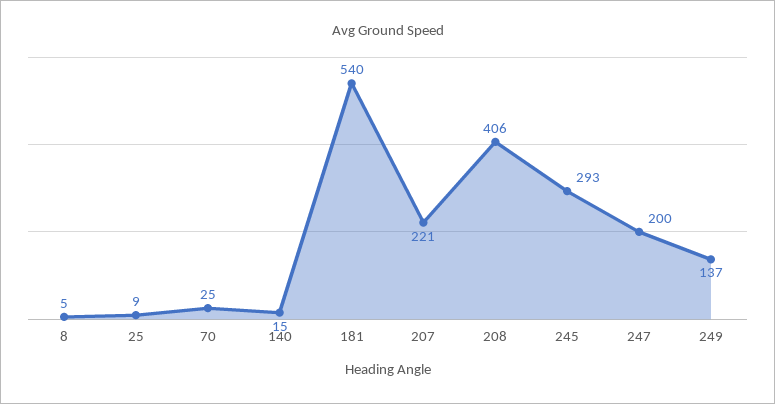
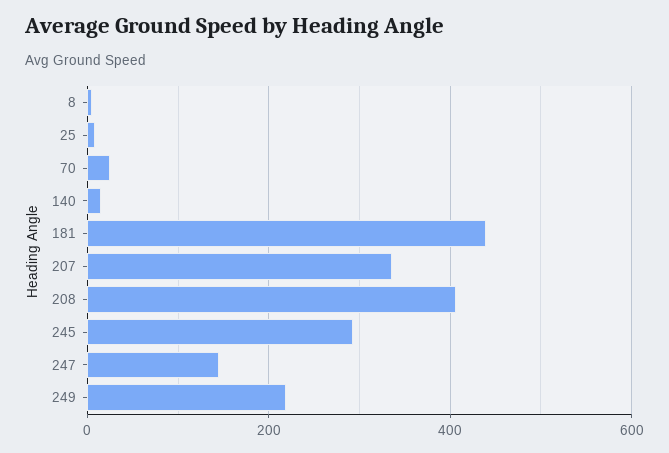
181: 540 -> 440
207: 221 -> 340
247: 200 -> 140
249: 137 -> 220

